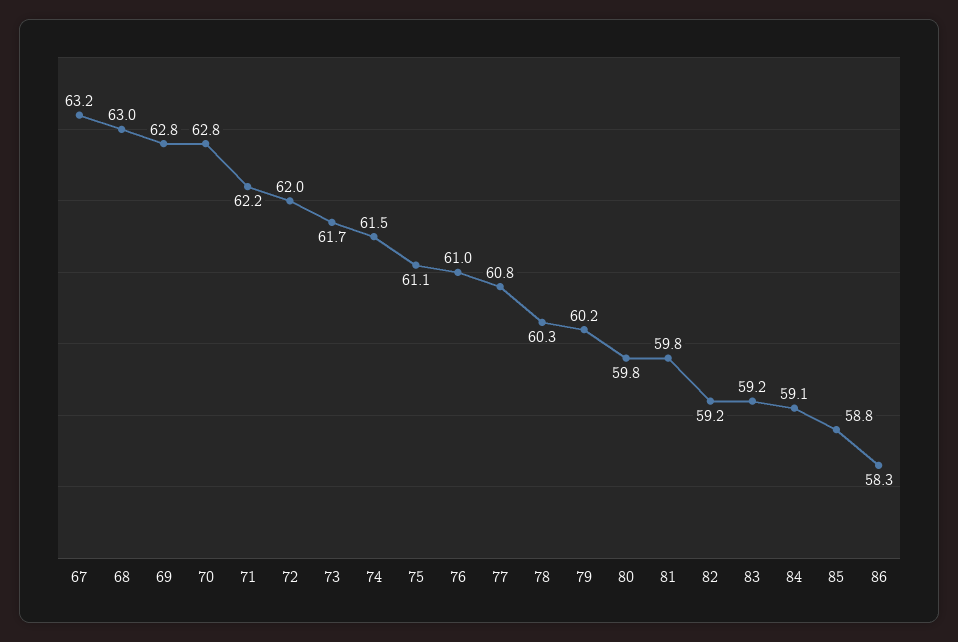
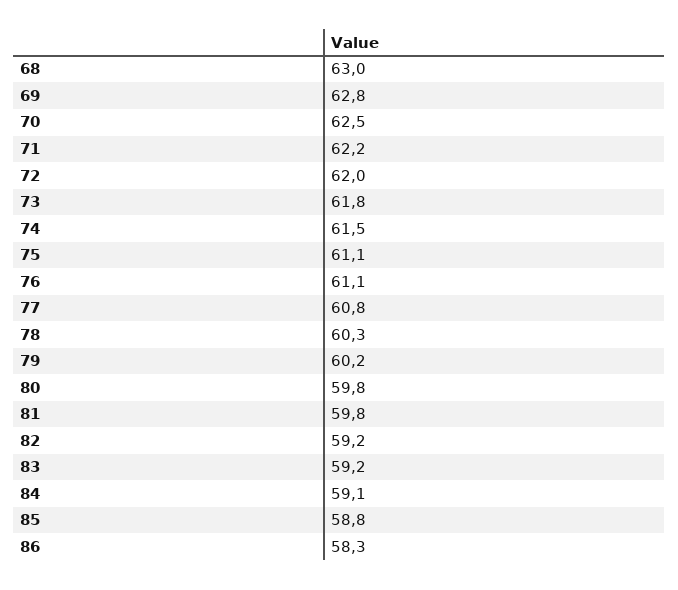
67: 63.2 -> none
70: 62.8 -> 62.5
73: 61.7 -> 61.8
76: 61 -> 61.1

